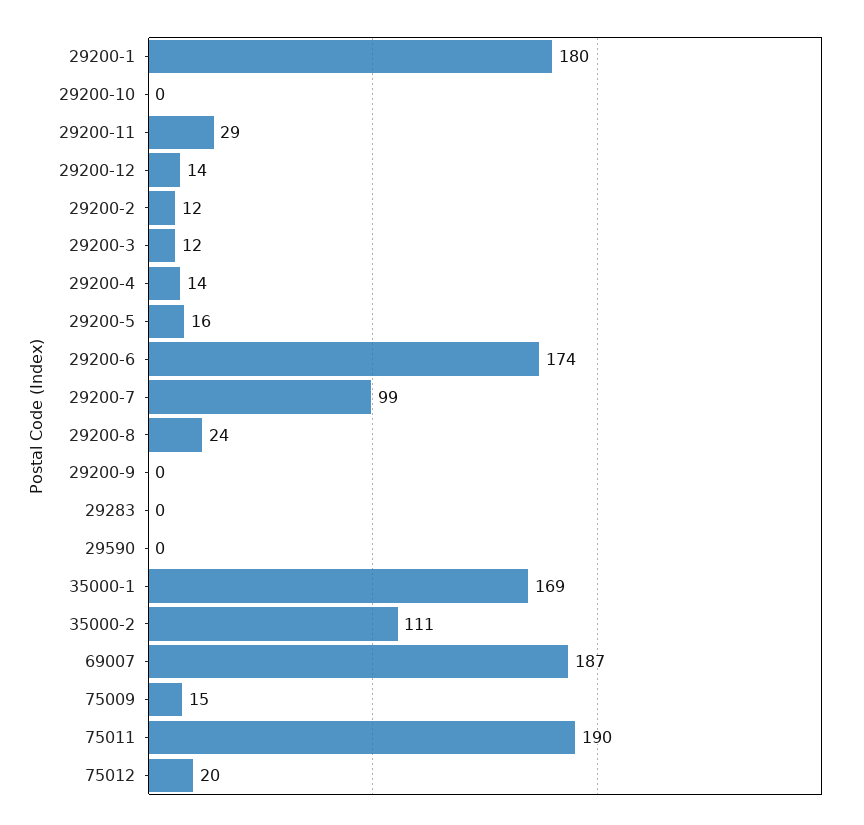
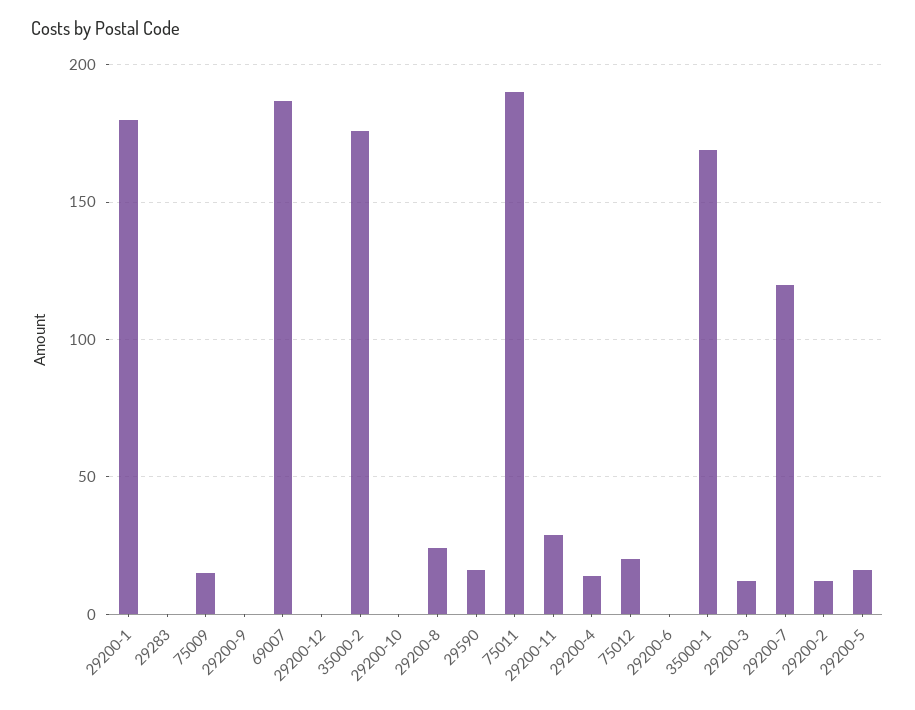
29200-12: 14 -> 0
29200-6: 174 -> 0
29200-7: 99 -> 120
29590: 0 -> 15
35000-2: 111 -> 175

